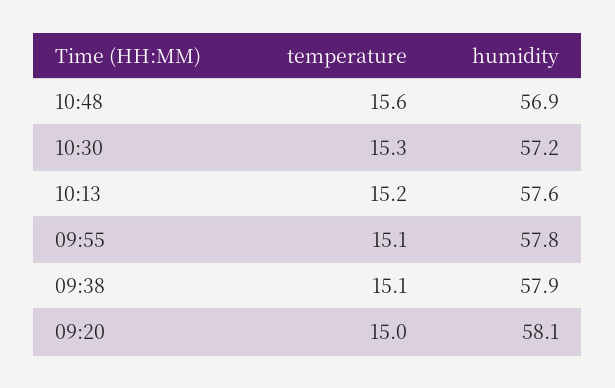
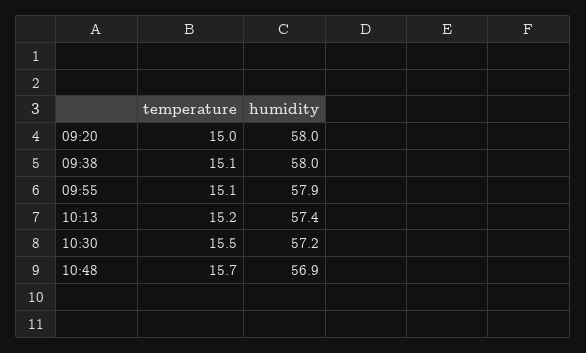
temperature, 10:48: 15.6 -> 15.7
temperature, 10:30: 15.3 -> 15.5
humidity, 10:13: 57.6 -> 57.4
humidity, 09:55: 57.8 -> 57.9
humidity, 09:38: 57.9 -> 58
humidity, 09:20: 58.1 -> 58

